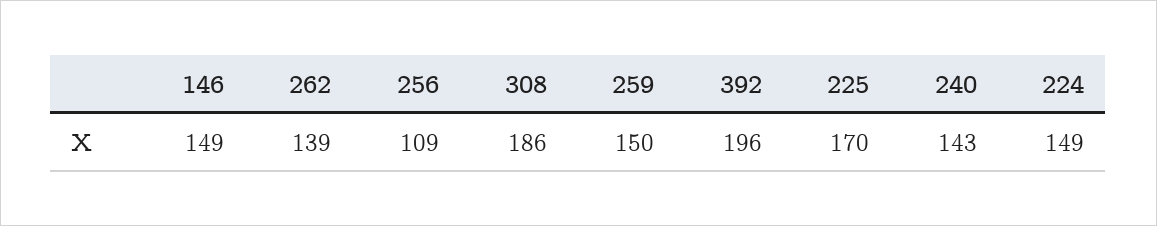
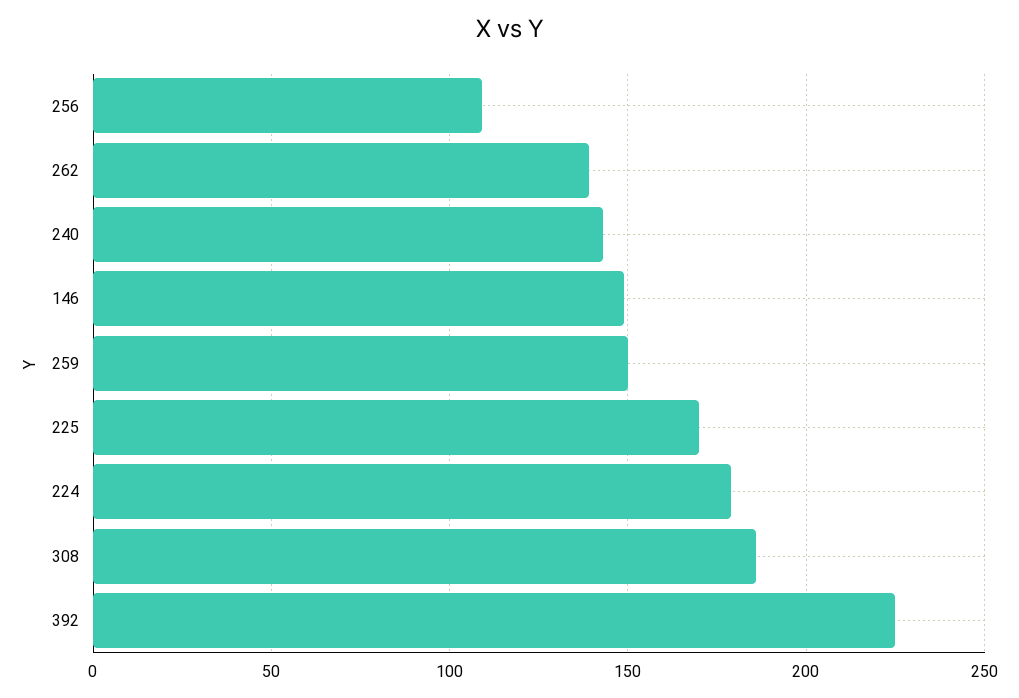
392: 196 -> 225
224: 149 -> 180

